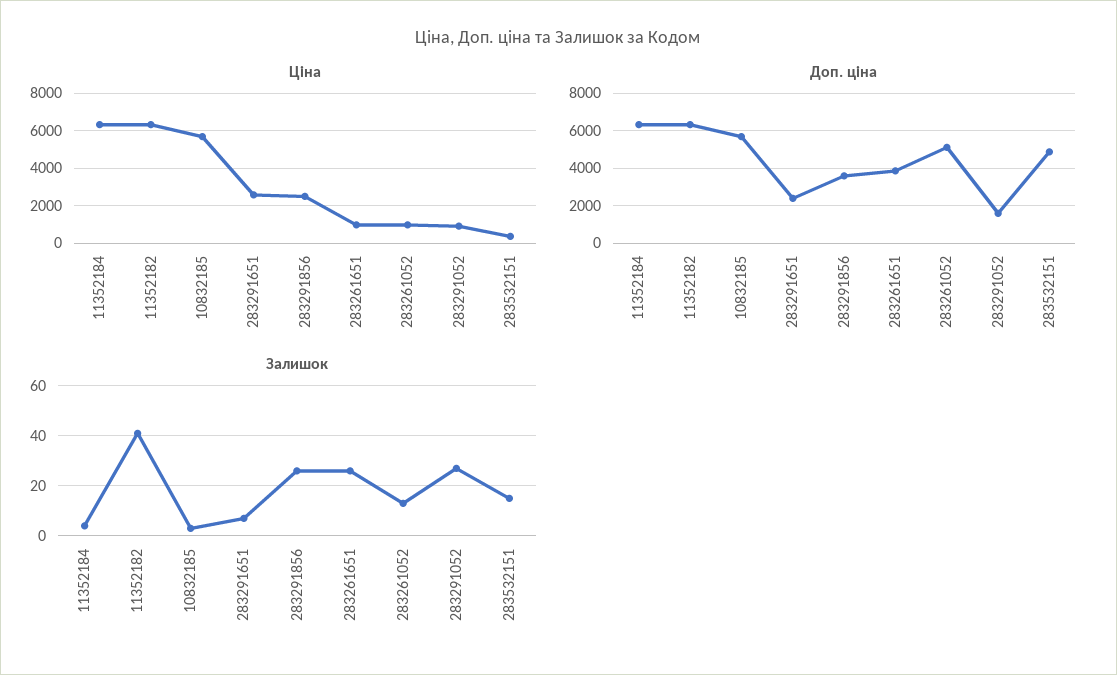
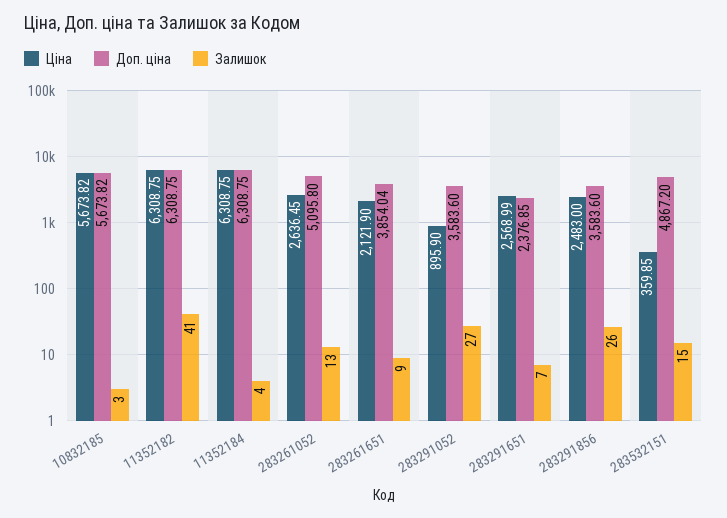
Ціна, 283261651: 1000 -> 2121.9
Ціна, 283261052: 1000 -> 2636.45
Доп. ціна, 283291052: 1500 -> 3583.6
Залишок, 283261651: 25 -> 9

